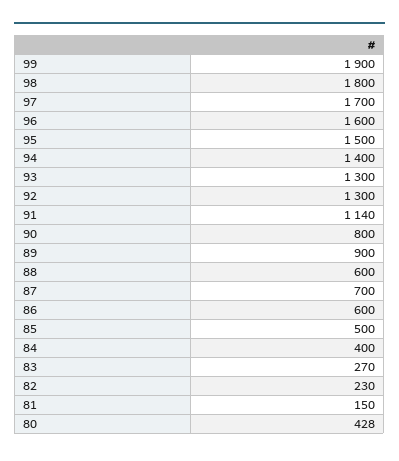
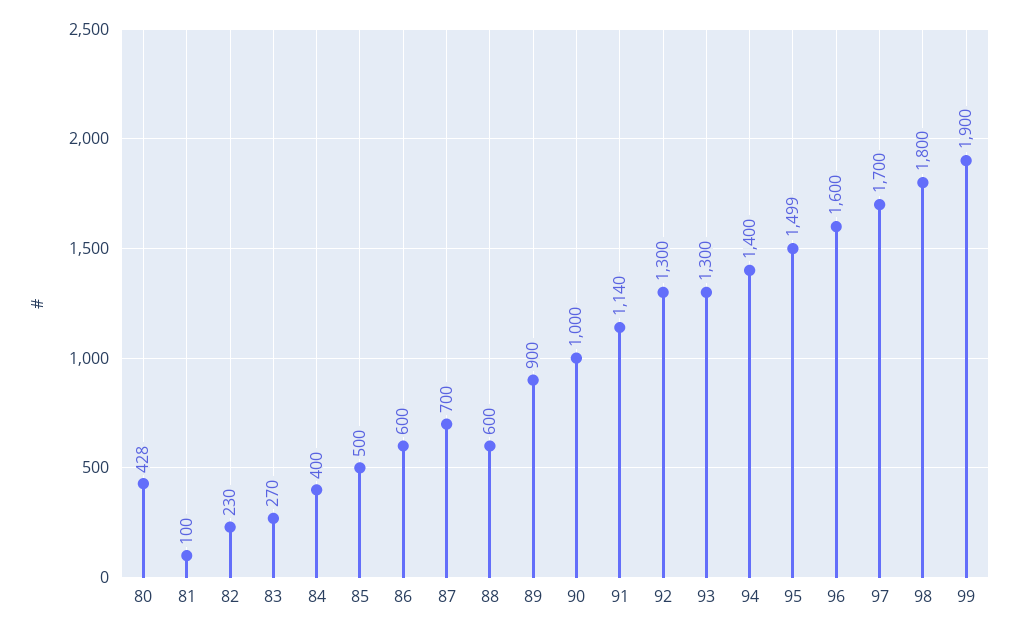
95: 1500 -> 1499
90: 800 -> 1000
81: 150 -> 100

